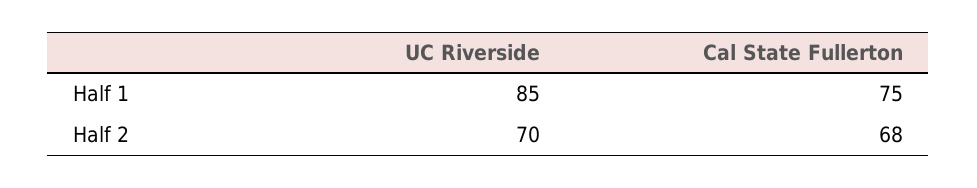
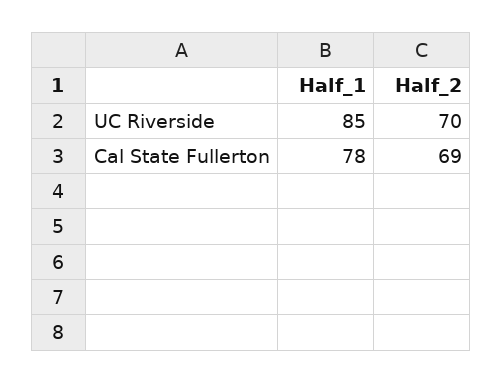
Cal State Fullerton, Half 1: 75 -> 78
Cal State Fullerton, Half 2: 68 -> 69

